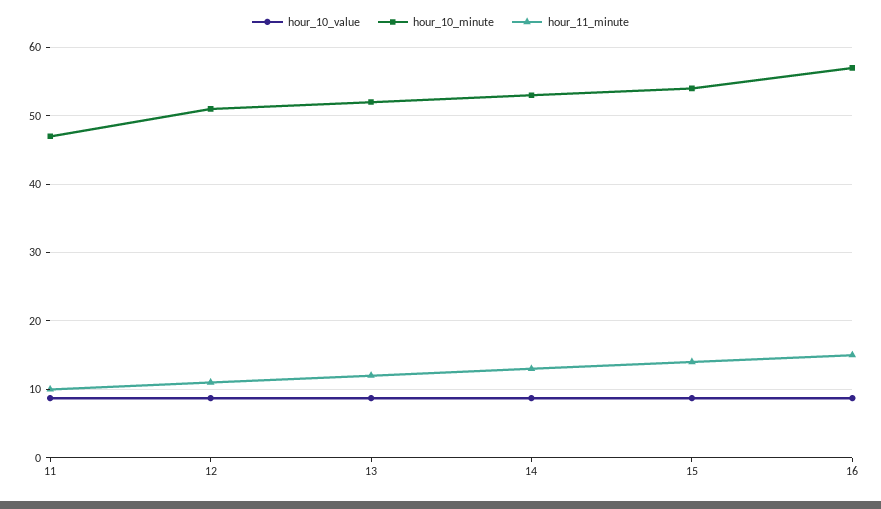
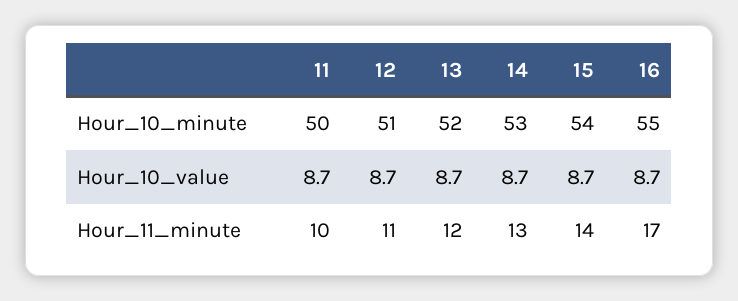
hour_10_minute, 11: 47 -> 50
hour_10_minute, 16: 57 -> 55
hour_11_minute, 16: 15 -> 17

